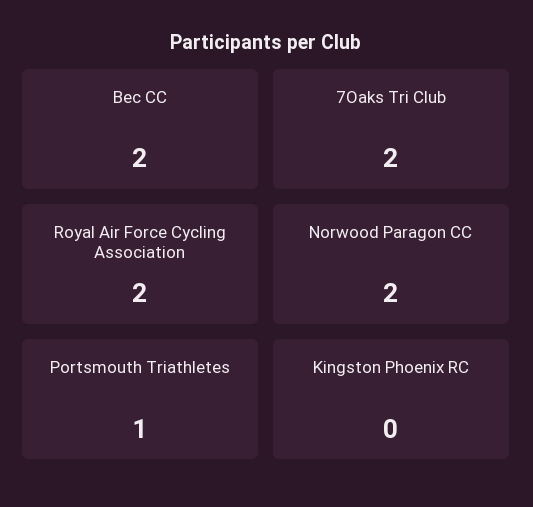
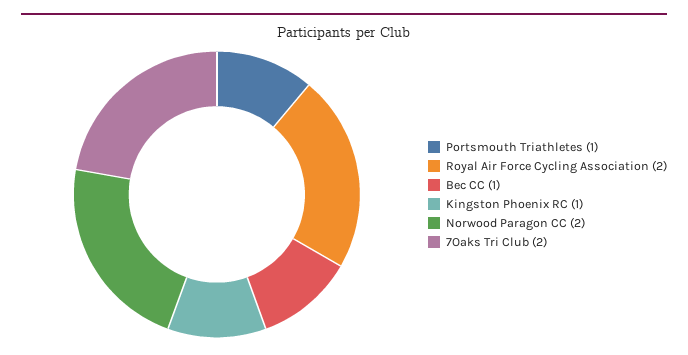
Bec CC: 2 -> 1
Kingston Phoenix RC: 0 -> 1

